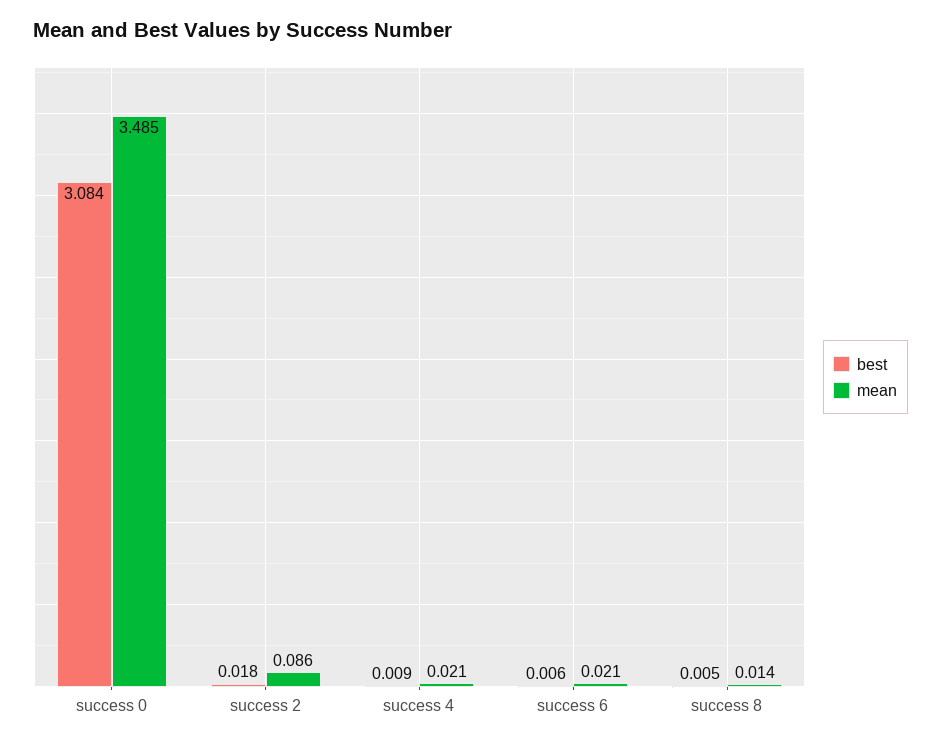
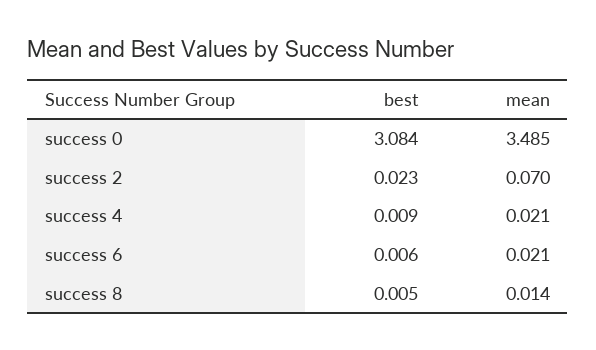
best, success 2: 0.018 -> 0.023
mean, success 2: 0.086 -> 0.07

